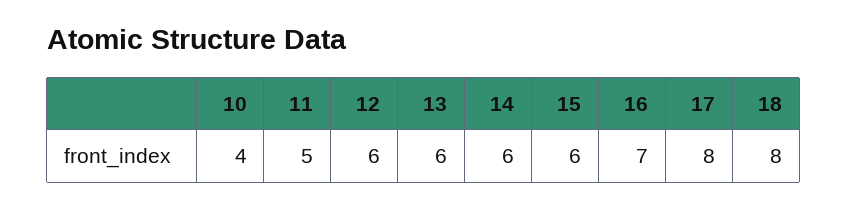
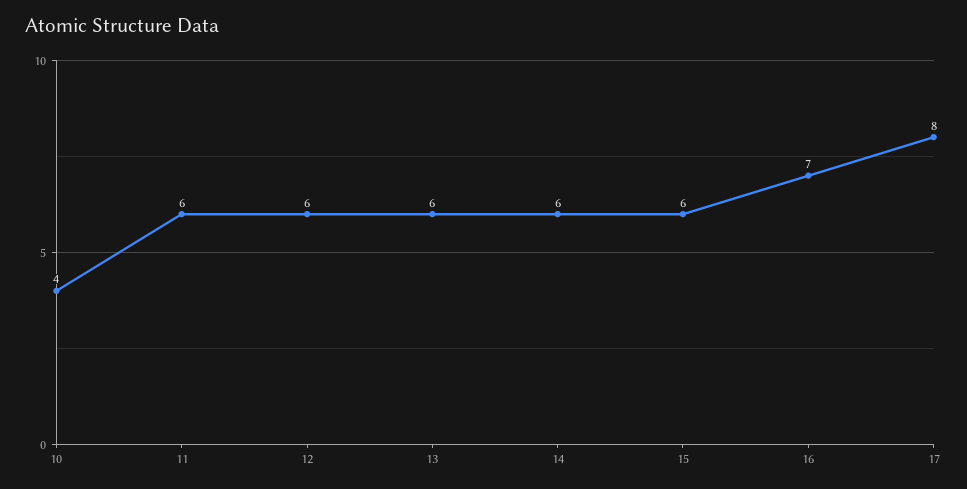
11: 5 -> 6
18: 8 -> none

